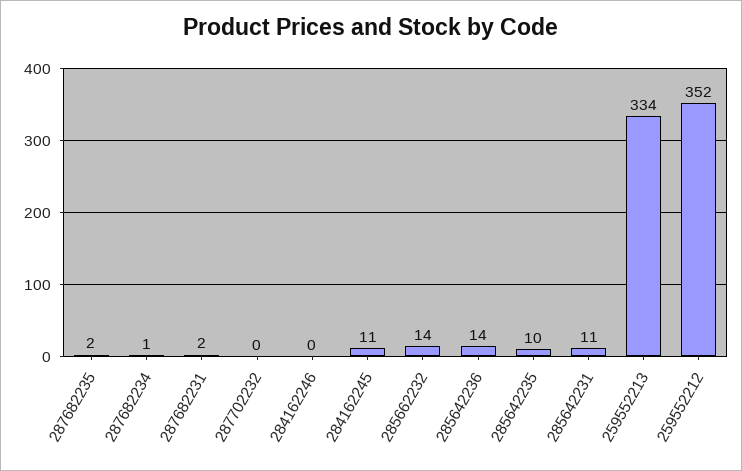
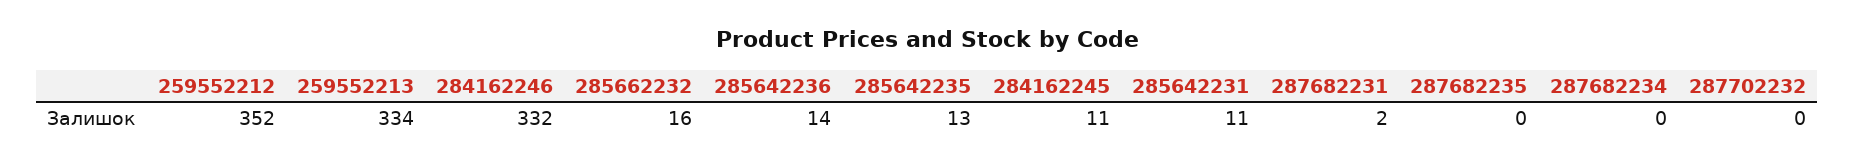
287682235: 2 -> 0
287682234: 1 -> 0
284162246: 0 -> 332
285662232: 14 -> 16
285642235: 10 -> 13

